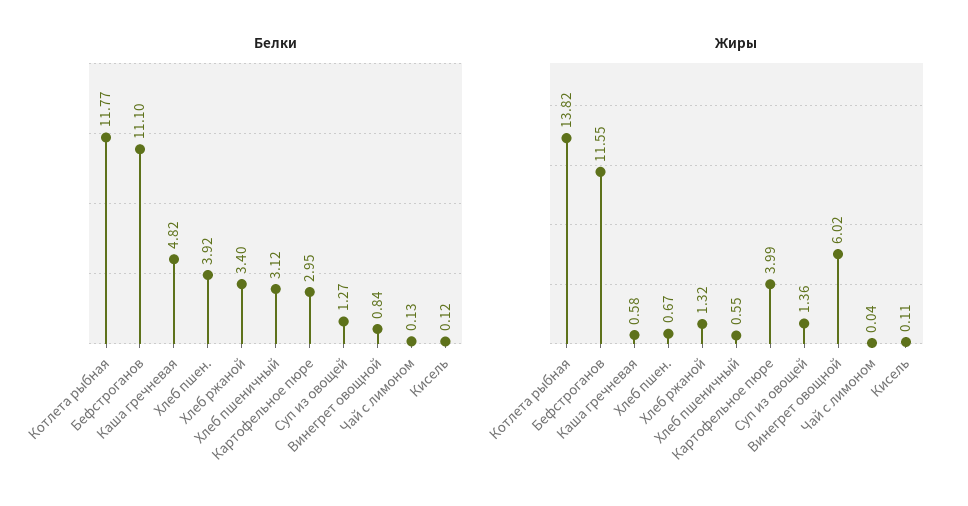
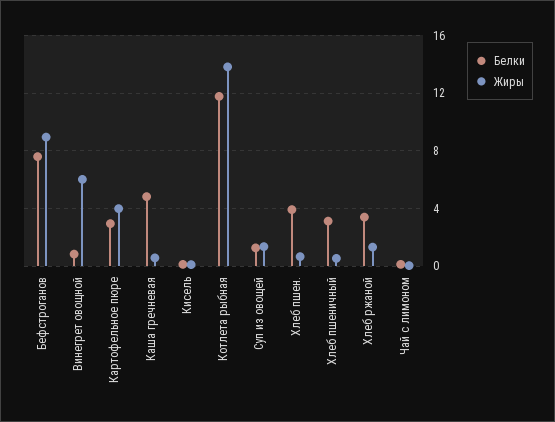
Белки, Бефстроганов: 11.1 -> 7.5
Жиры, Бефстроганов: 11.55 -> 9

